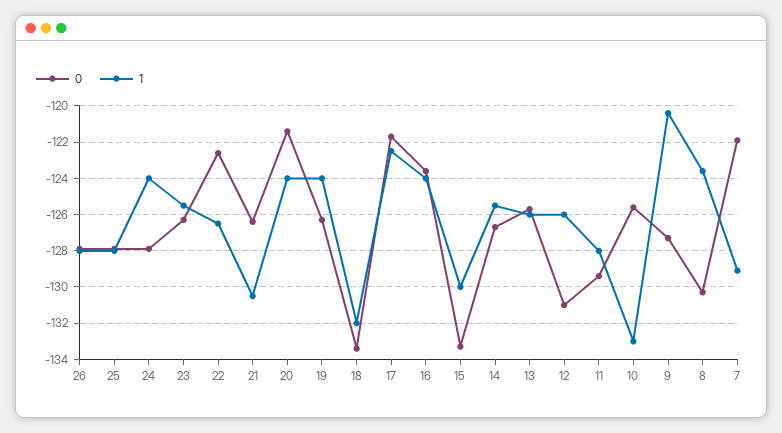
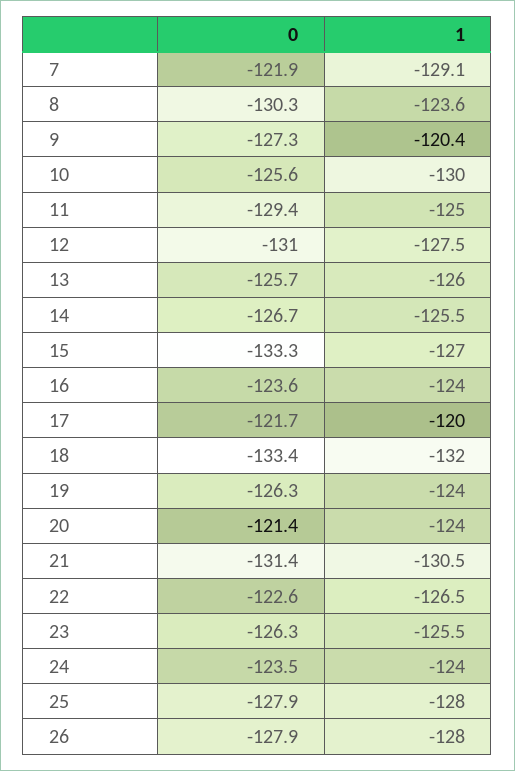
0, 24: -128 -> -123.5
0, 21: -126.5 -> -131.4
1, 17: -122.5 -> -120
1, 15: -130 -> -127
1, 12: -126 -> -127.5
1, 11: -128 -> -125
1, 10: -133 -> -130

